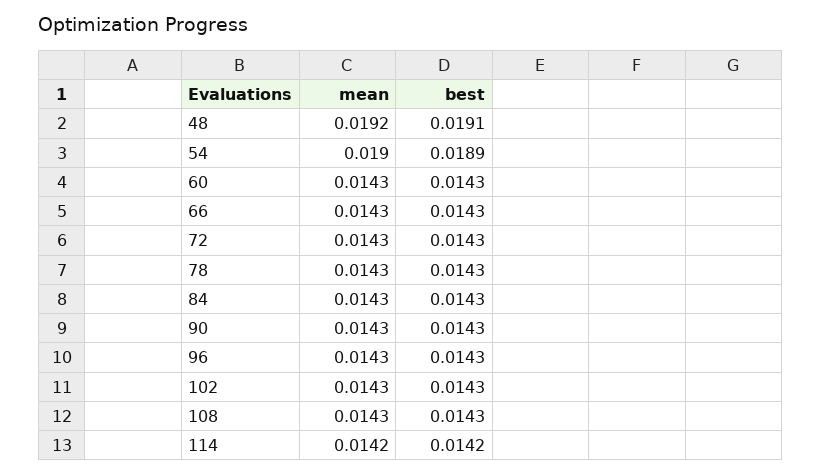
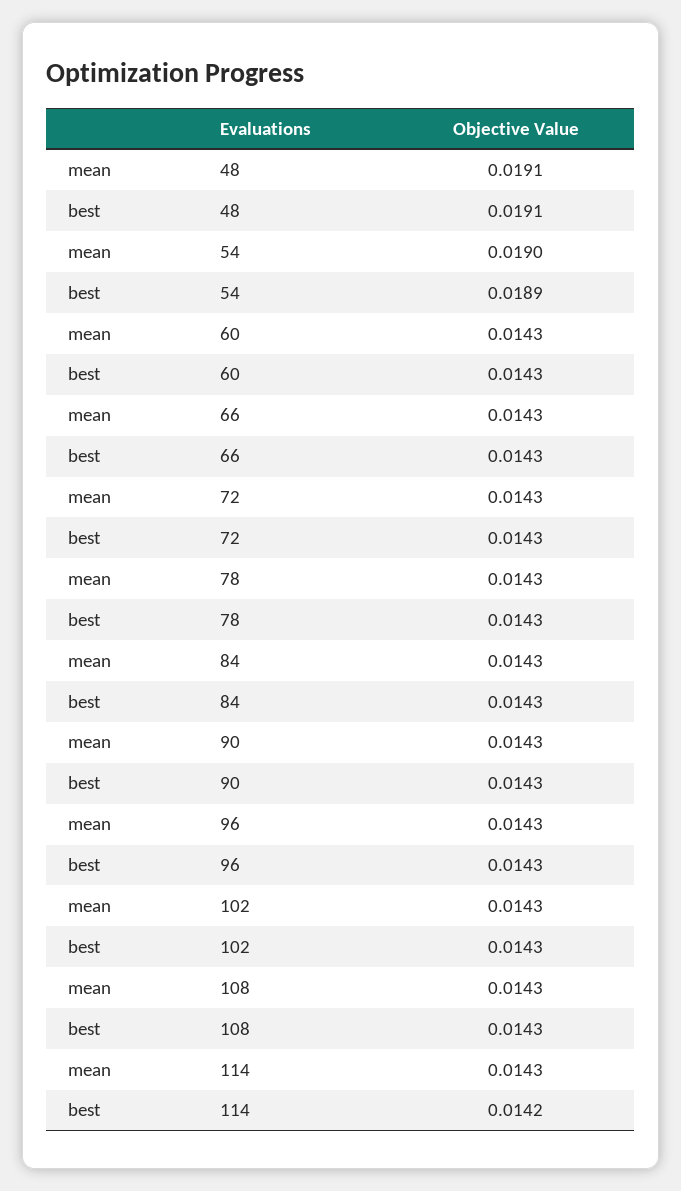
mean, 48: 0.0192 -> 0.0191
mean, 114: 0.0142 -> 0.0143

